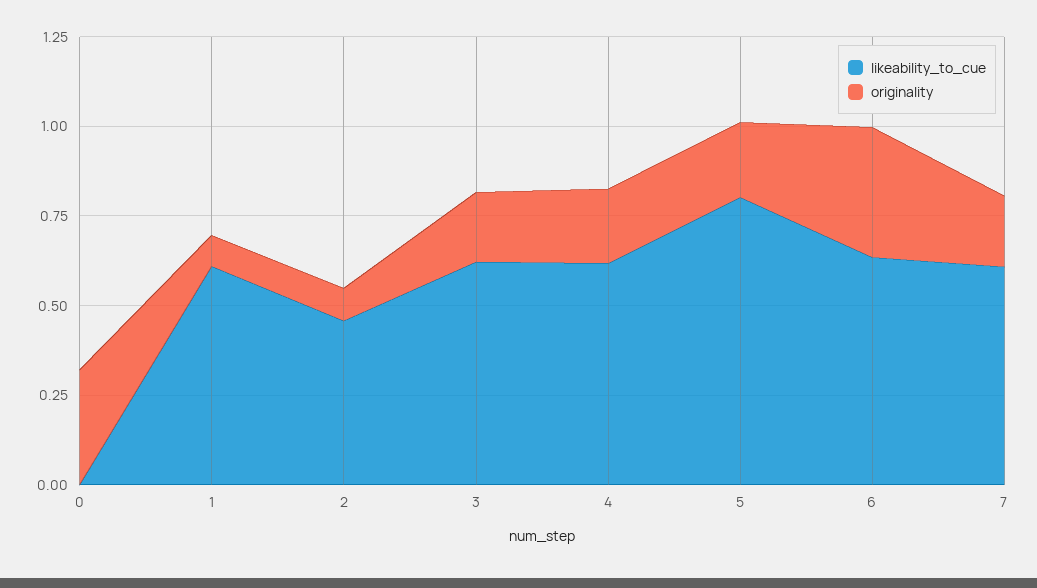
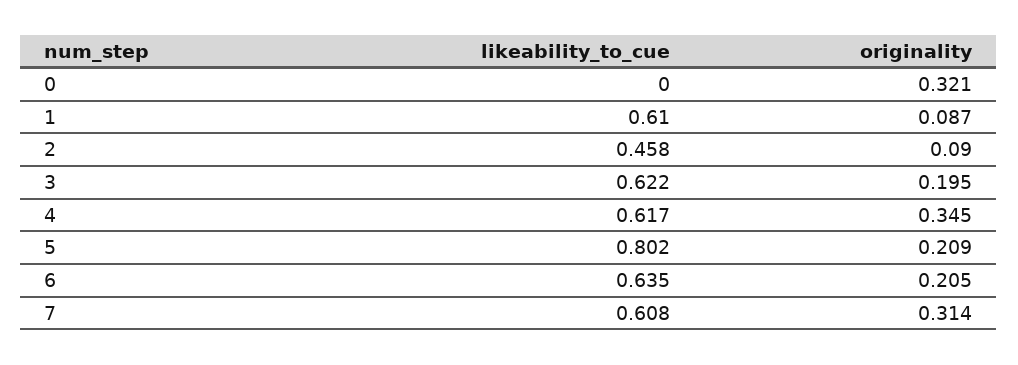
originality, 4: 0.2 -> 0.345
originality, 6: 0.35 -> 0.205
originality, 7: 0.2 -> 0.314

